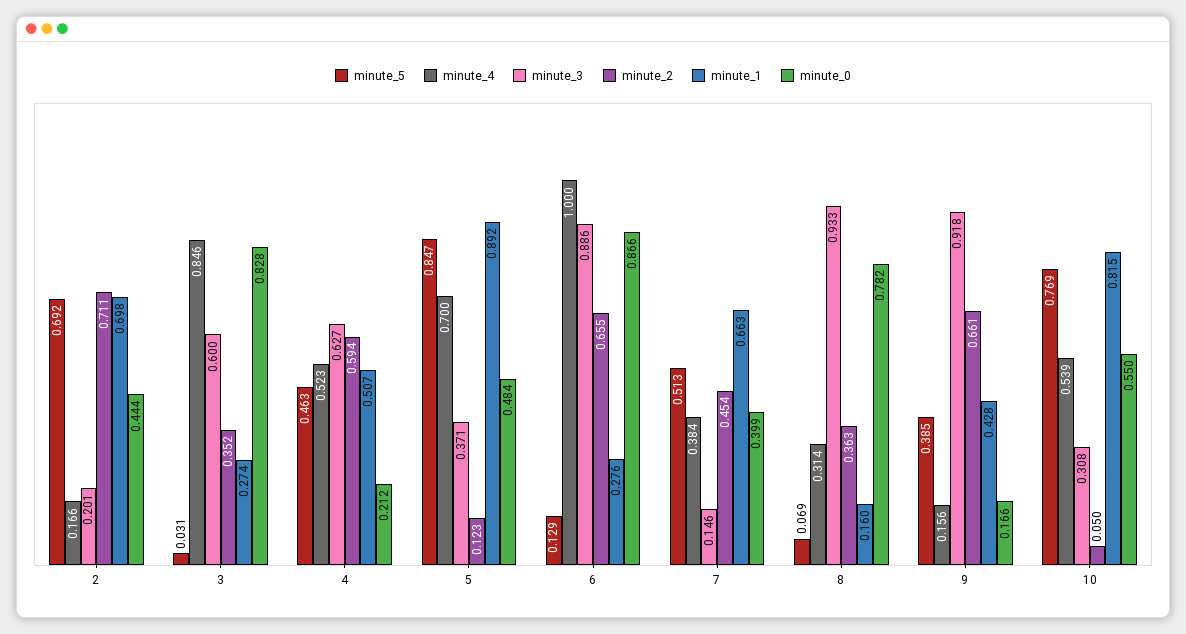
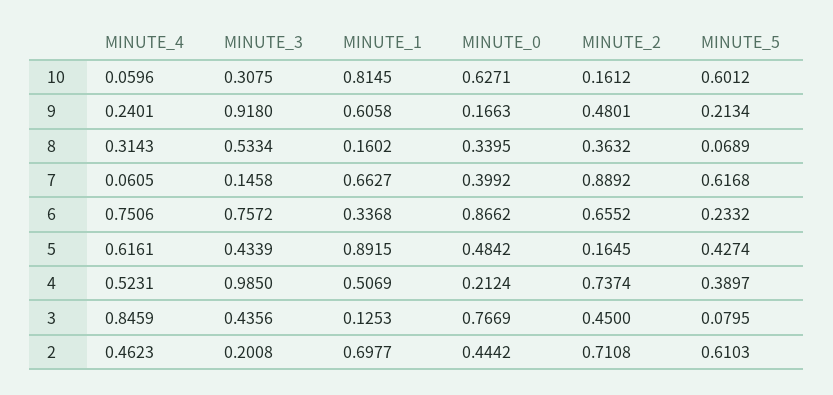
minute_5, 2: 0.692 -> 0.6103
minute_4, 2: 0.166 -> 0.4623
minute_5, 3: 0.031 -> 0.0795
minute_3, 3: 0.6 -> 0.4356
minute_2, 3: 0.352 -> 0.45
minute_1, 3: 0.274 -> 0.1253
minute_0, 3: 0.828 -> 0.7669
minute_5, 4: 0.463 -> 0.3897
minute_3, 4: 0.627 -> 0.985
minute_2, 4: 0.594 -> 0.7374
minute_5, 5: 0.847 -> 0.4274
minute_4, 5: 0.7 -> 0.6161
minute_3, 5: 0.371 -> 0.4339
minute_2, 5: 0.123 -> 0.1645
minute_5, 6: 0.129 -> 0.2332
minute_4, 6: 1 -> 0.7506
minute_3, 6: 0.886 -> 0.7572
minute_1, 6: 0.276 -> 0.3368
minute_5, 7: 0.513 -> 0.6168
minute_4, 7: 0.384 -> 0.0605
minute_2, 7: 0.454 -> 0.8892
minute_3, 8: 0.933 -> 0.5334
minute_0, 8: 0.782 -> 0.3395
minute_5, 9: 0.385 -> 0.2134
minute_4, 9: 0.156 -> 0.2401
minute_2, 9: 0.661 -> 0.4801
minute_1, 9: 0.428 -> 0.6058
minute_5, 10: 0.769 -> 0.6012
minute_4, 10: 0.539 -> 0.0596
minute_2, 10: 0.05 -> 0.1612
minute_0, 10: 0.55 -> 0.6271

